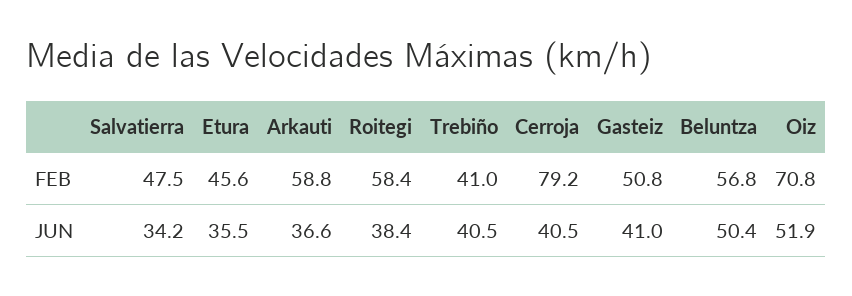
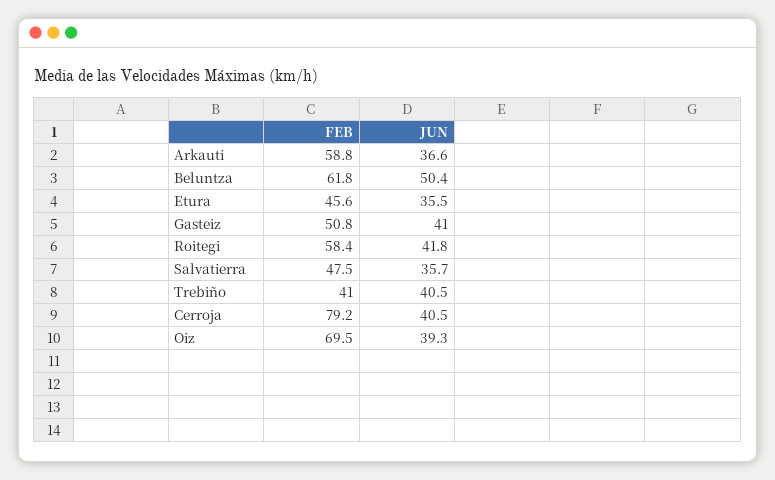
Beluntza, FEB: 56.8 -> 61.8
Oiz, FEB: 70.8 -> 69.5
Salvatierra, JUN: 34.2 -> 35.7
Roitegi, JUN: 38.4 -> 41.8
Oiz, JUN: 51.9 -> 39.3

